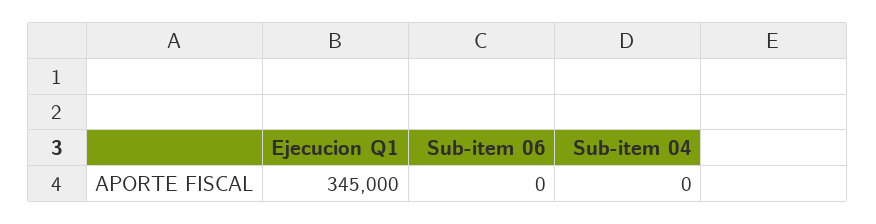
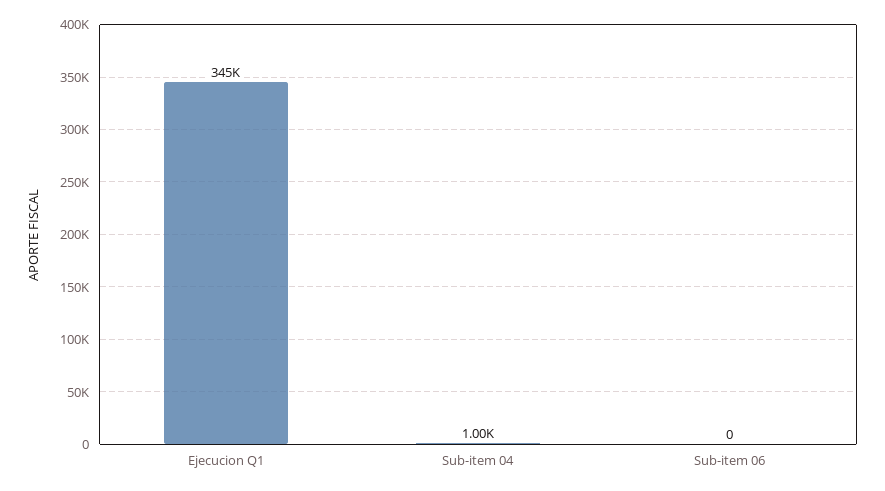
Sub-item 04: 0 -> 1000

